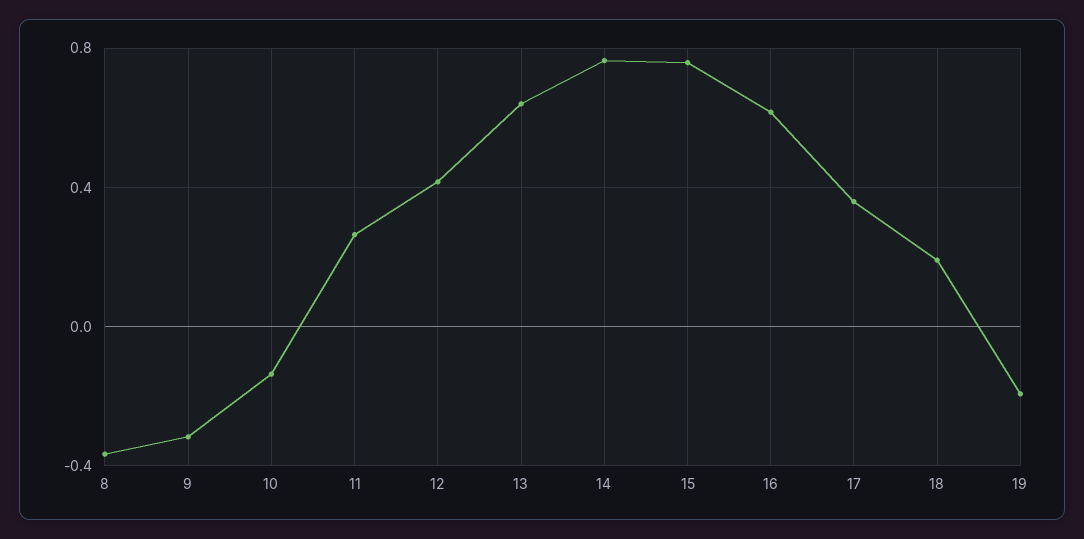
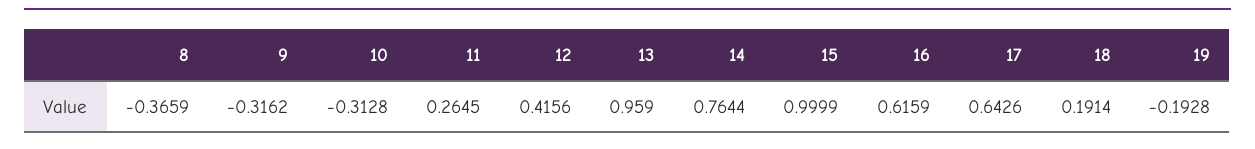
10: -0.15 -> -0.3128
13: 0.65 -> 0.959
15: 0.75 -> 0.9999
17: 0.35 -> 0.6426

